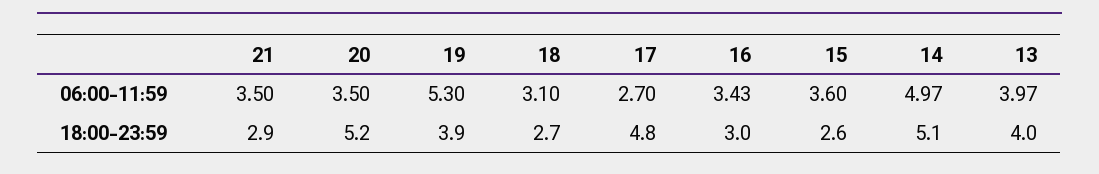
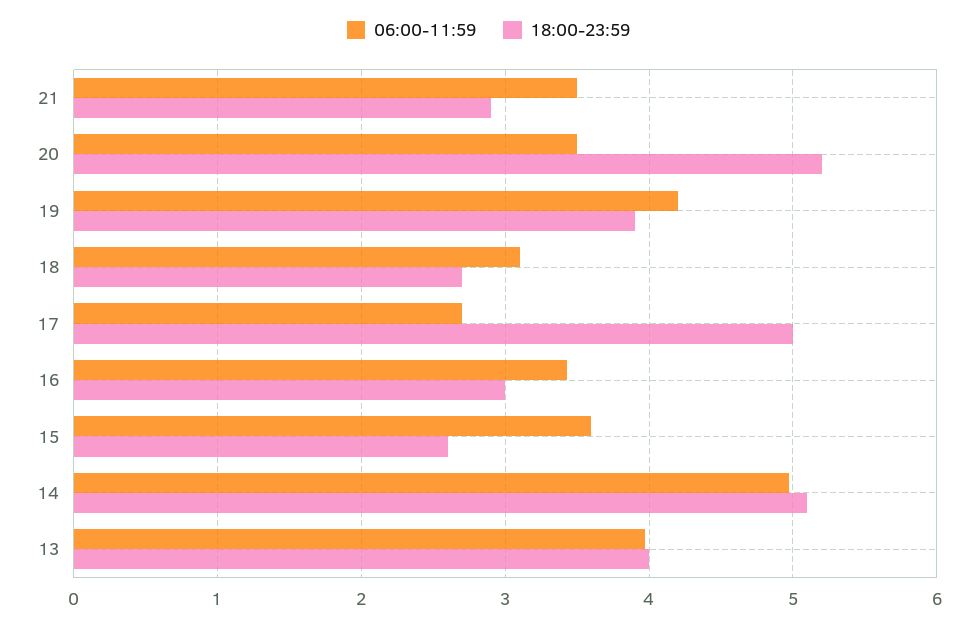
06:00-11:59, 19: 5.3 -> 4.2
18:00-23:59, 17: 4.8 -> 5

